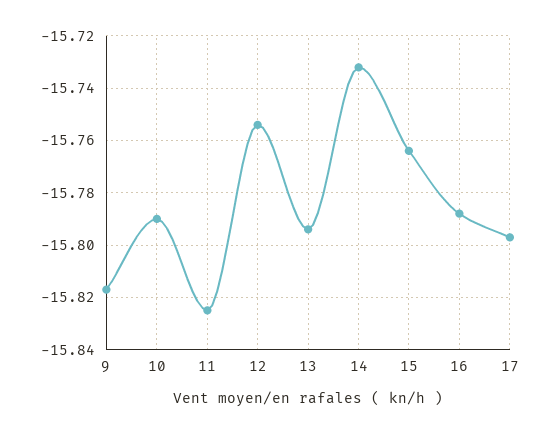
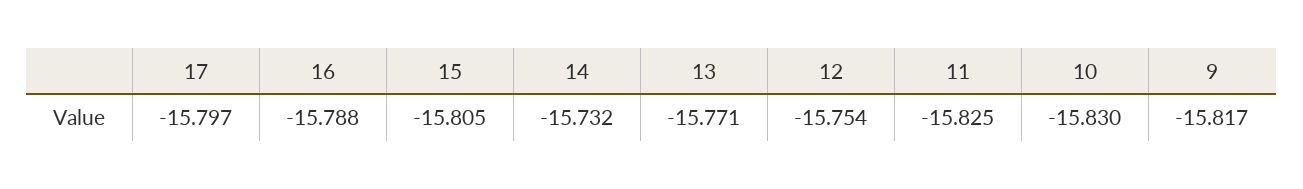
10: -15.79 -> -15.83
13: -15.795 -> -15.771
15: -15.765 -> -15.805

